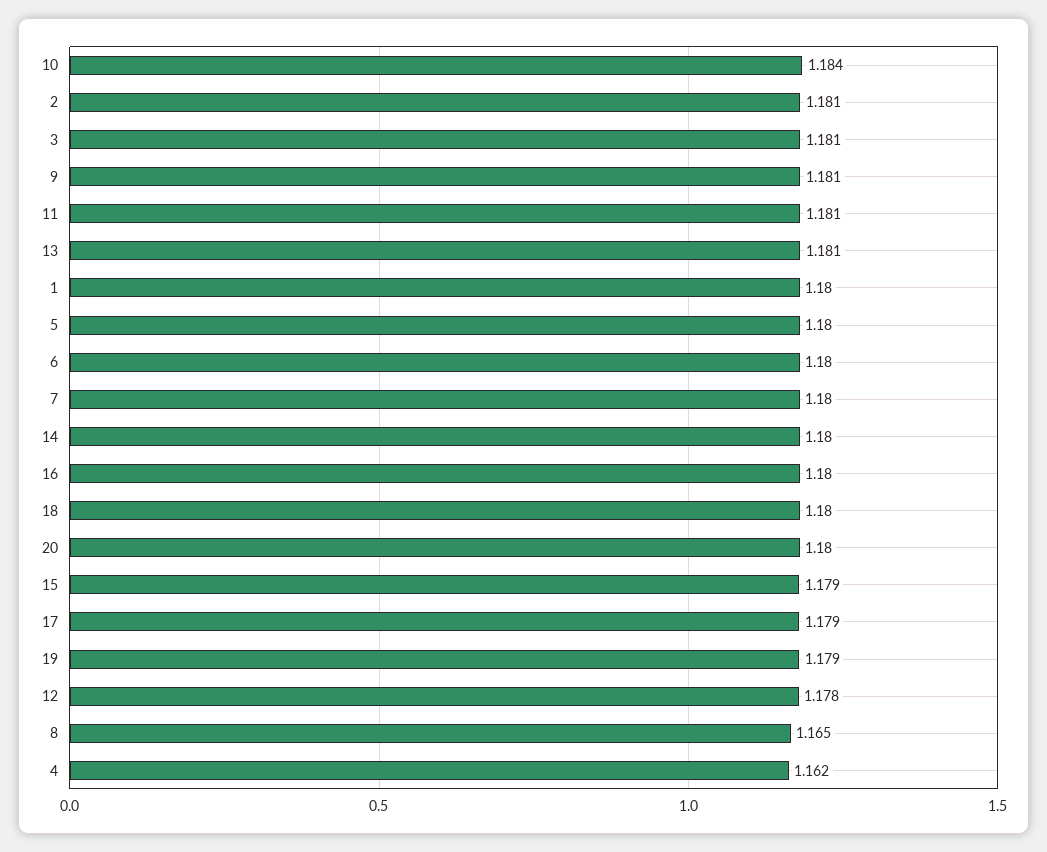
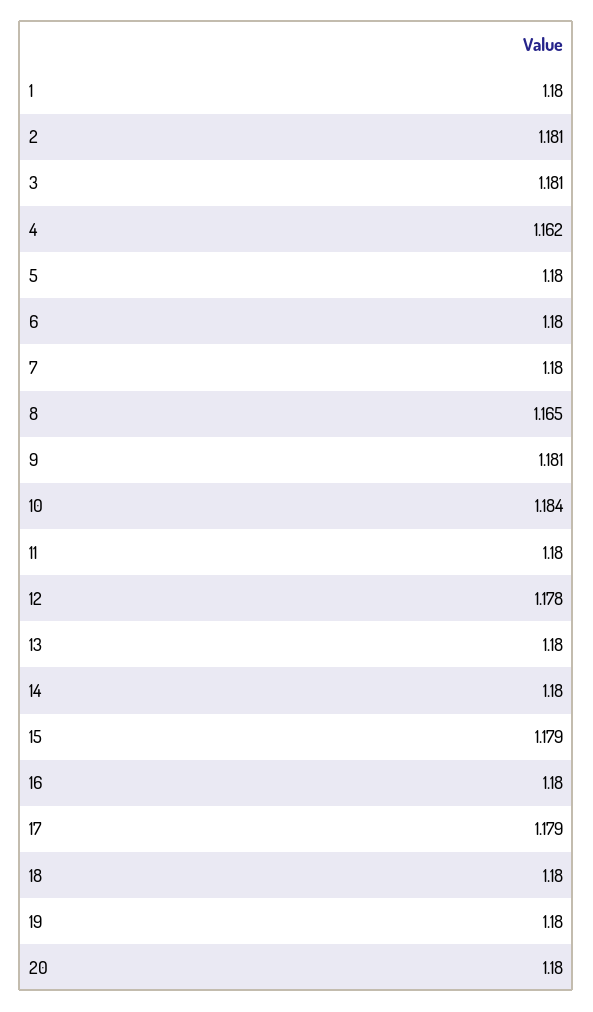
11: 1.181 -> 1.18
13: 1.181 -> 1.18
19: 1.179 -> 1.18

